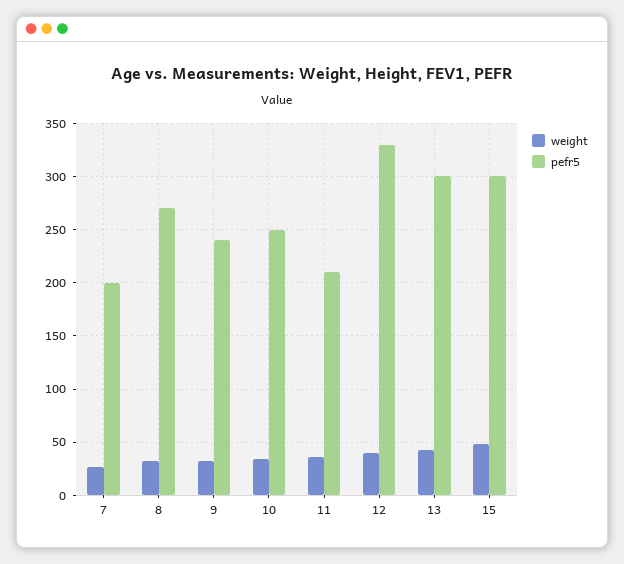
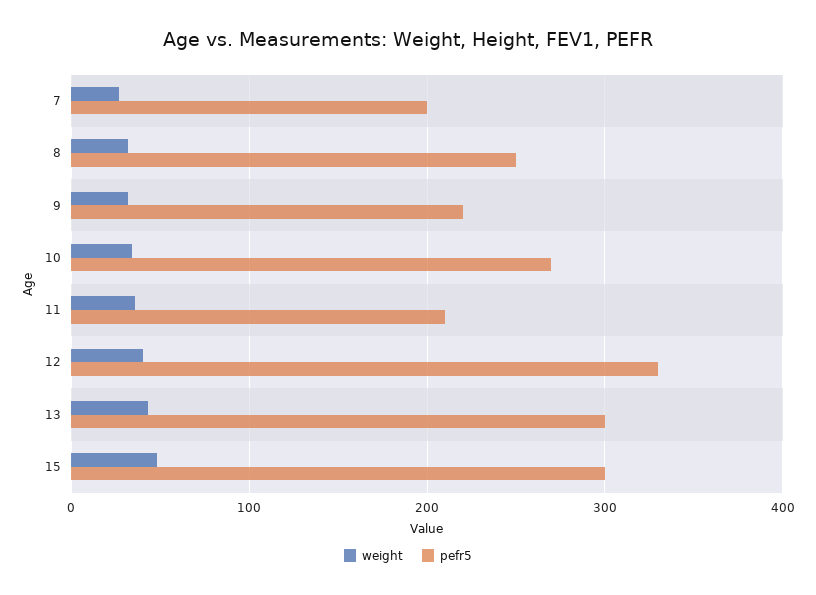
pefr5, 8: 270 -> 250
pefr5, 9: 240 -> 220
pefr5, 10: 250 -> 270

